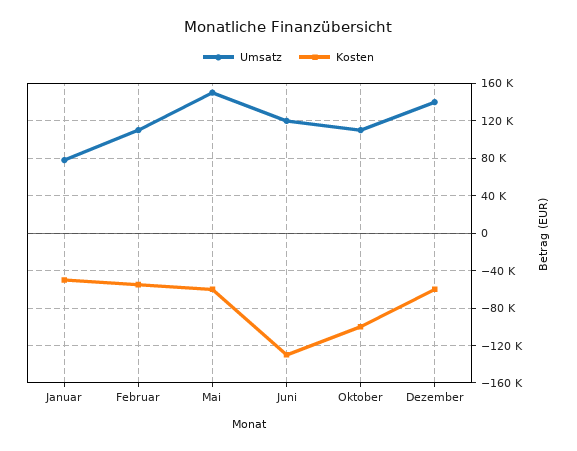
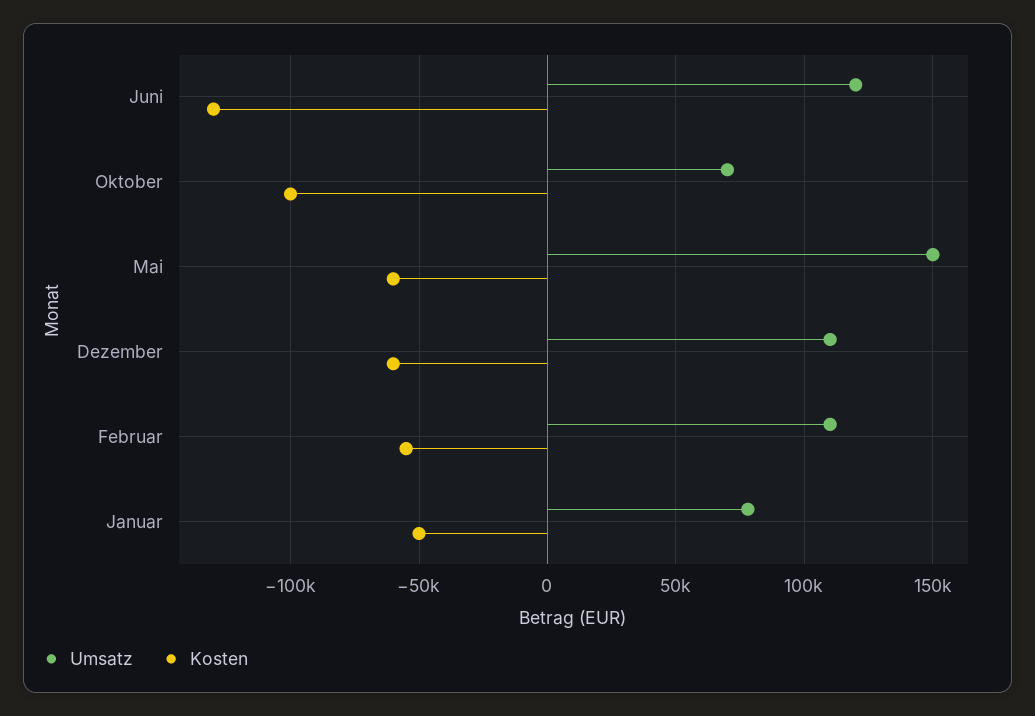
Umsatz, Oktober: 110000 -> 70000
Umsatz, Dezember: 140000 -> 110000

